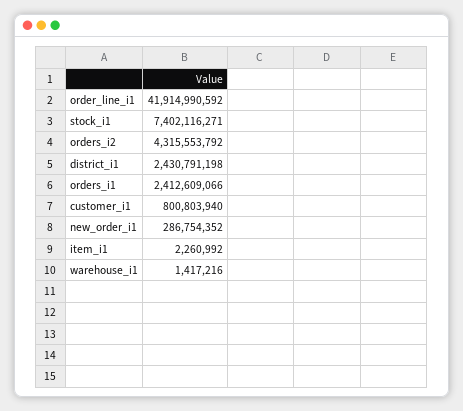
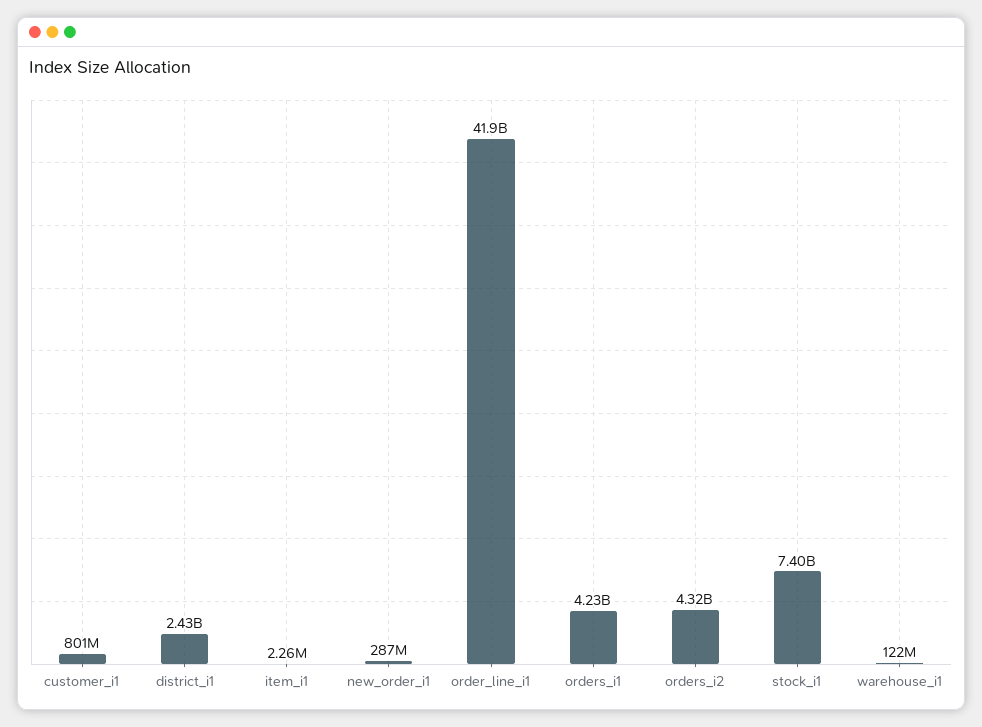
orders_i1: 2412609066 -> 4230000000
warehouse_i1: 1417216 -> 122000000

